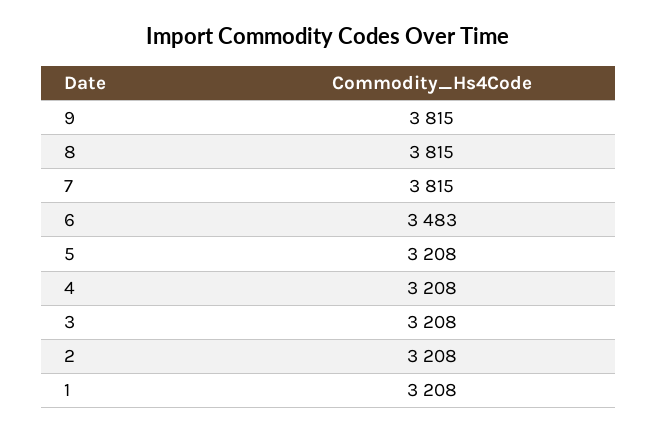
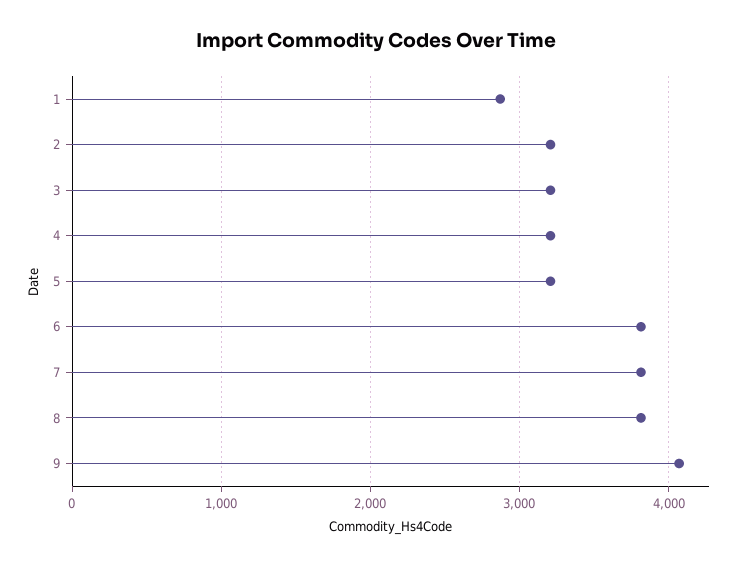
9: 3815 -> 4100
6: 3483 -> 3800
1: 3208 -> 2900

